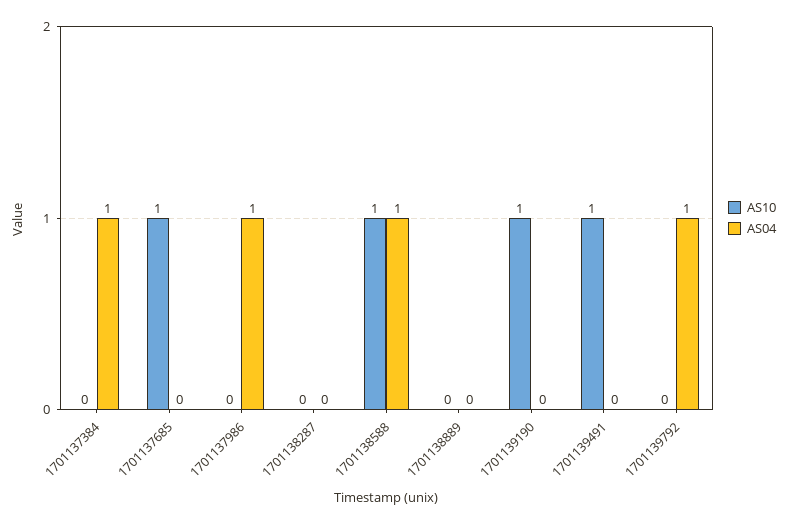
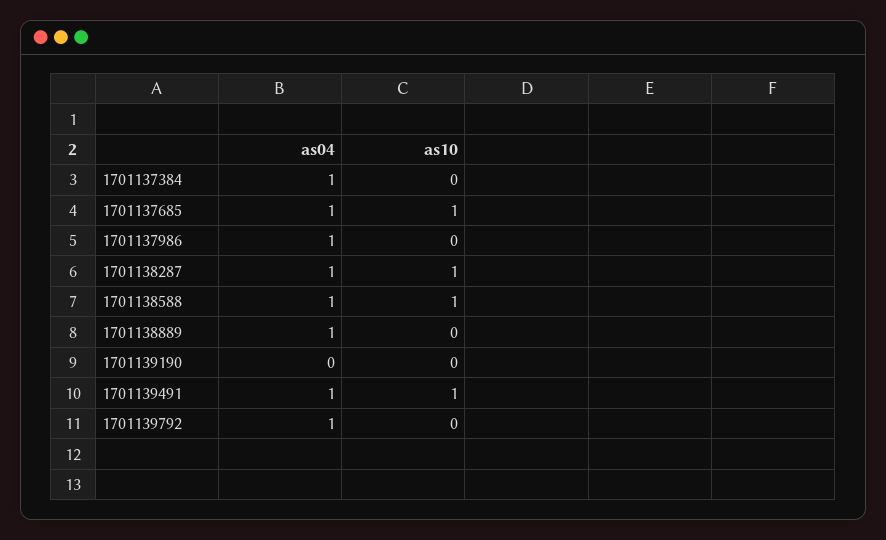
AS04, 1701137685: 0 -> 1
AS10, 1701138287: 0 -> 1
AS04, 1701138287: 0 -> 1
AS04, 1701138889: 0 -> 1
AS10, 1701139190: 1 -> 0
AS04, 1701139491: 0 -> 1

